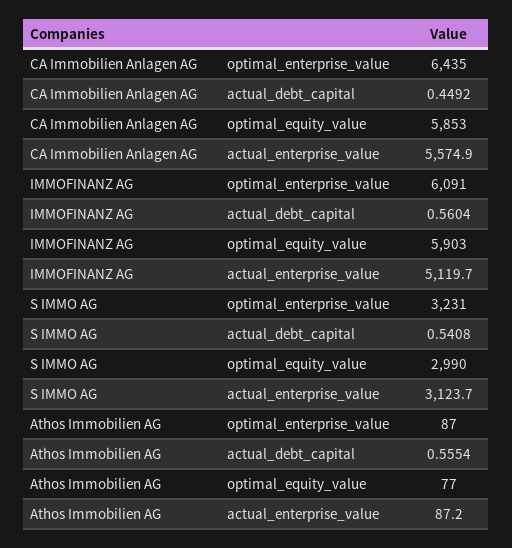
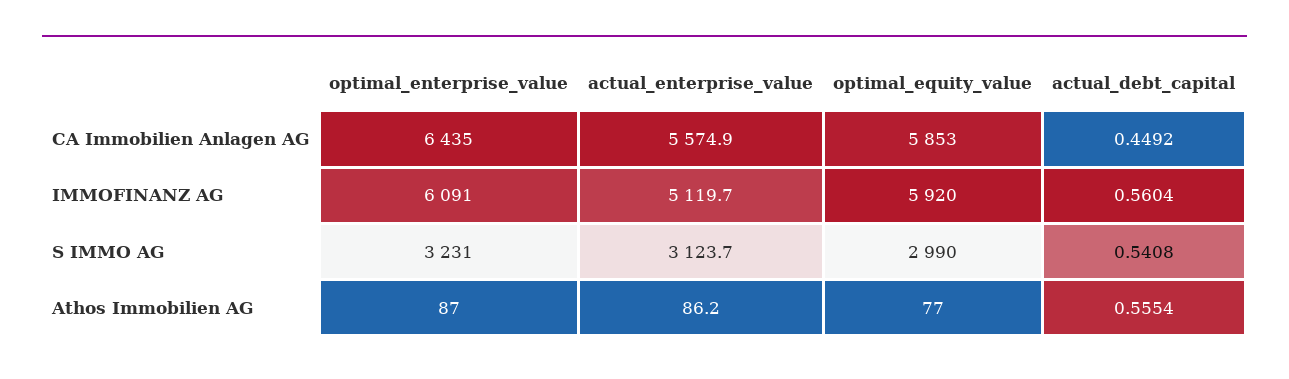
IMMOFINANZ AG, optimal_equity_value: 5903 -> 5920
Athos Immobilien AG, actual_enterprise_value: 87.2 -> 86.2

